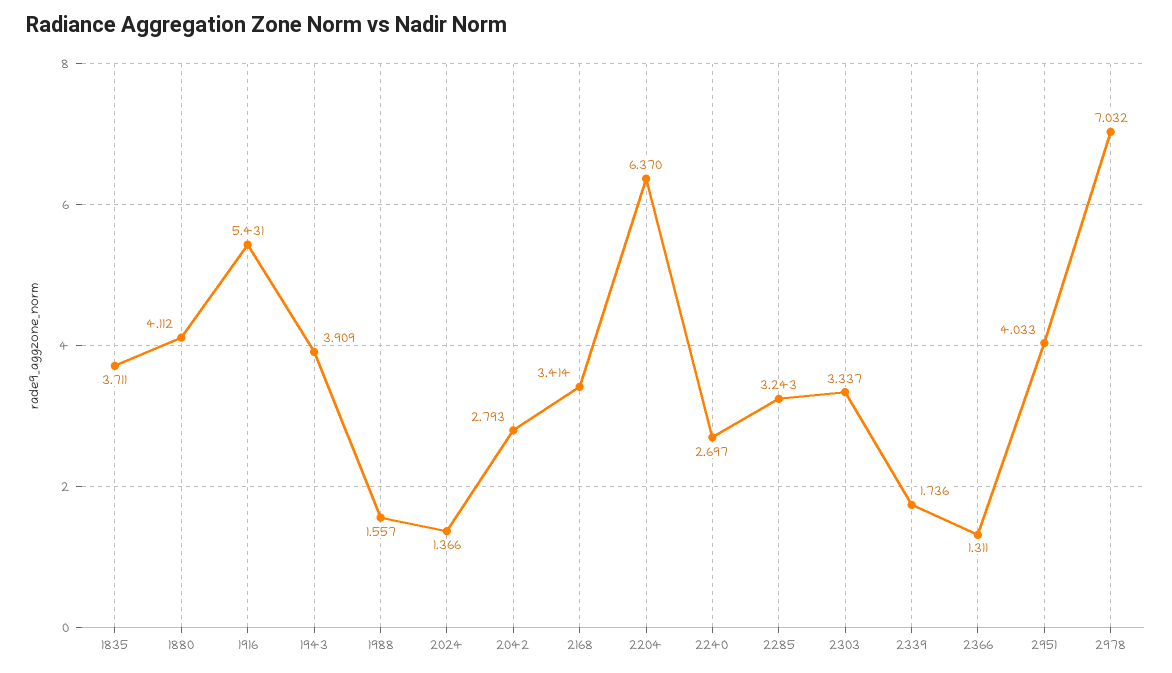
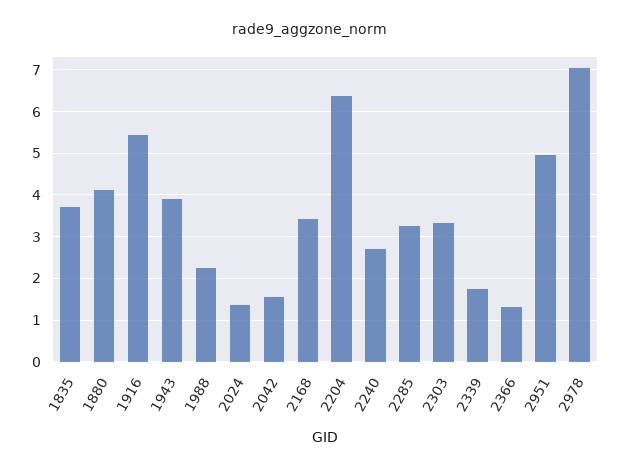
1988: 1.557 -> 2.2
2042: 2.793 -> 1.6
2951: 4.033 -> 5

